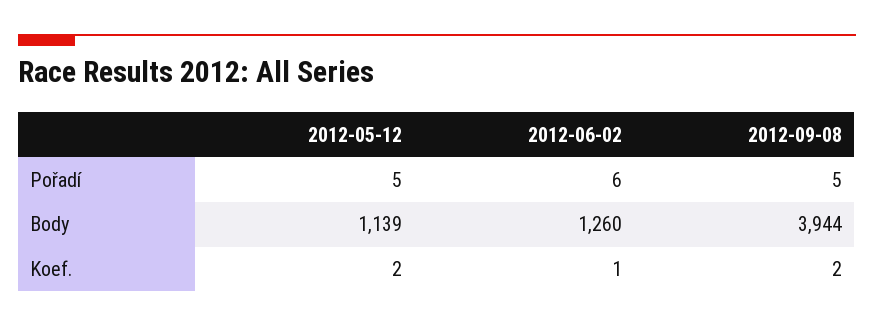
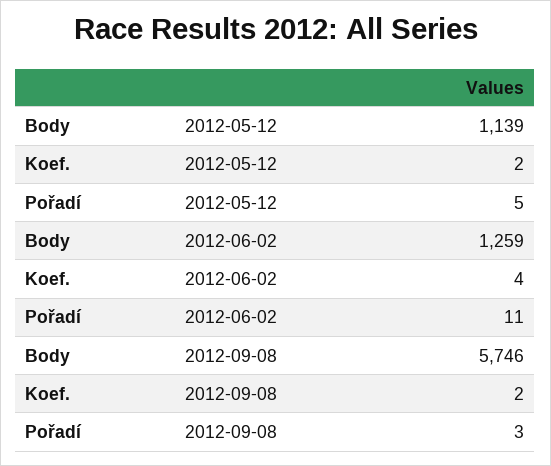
2012-06-02, Pořadí: 6 -> 11
2012-09-08, Pořadí: 5 -> 3
2012-06-02, Body: 1260 -> 1259
2012-09-08, Body: 3944 -> 5746
2012-06-02, Koef.: 1 -> 4

